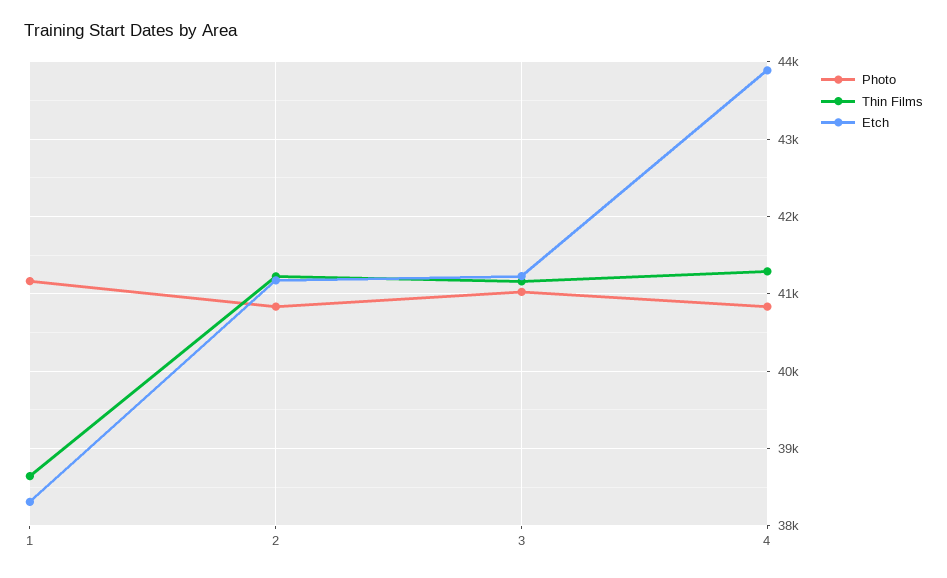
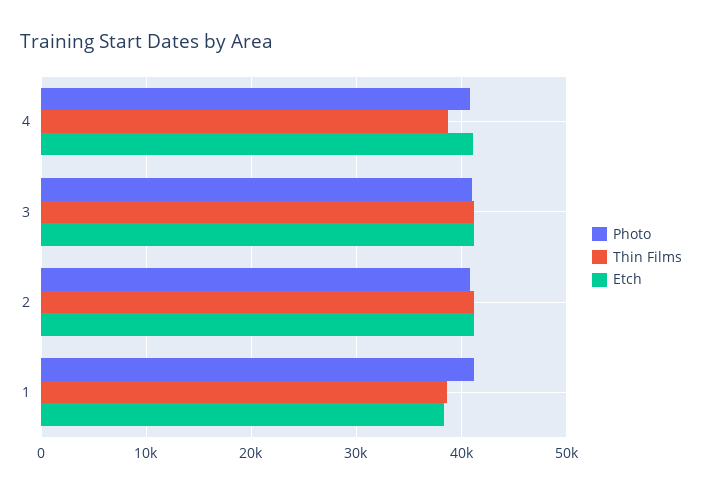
Thin Films, 4: 41300 -> 39000
Etch, 4: 43900 -> 41000

